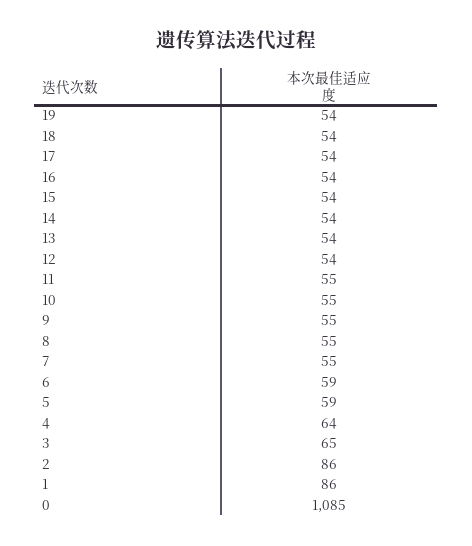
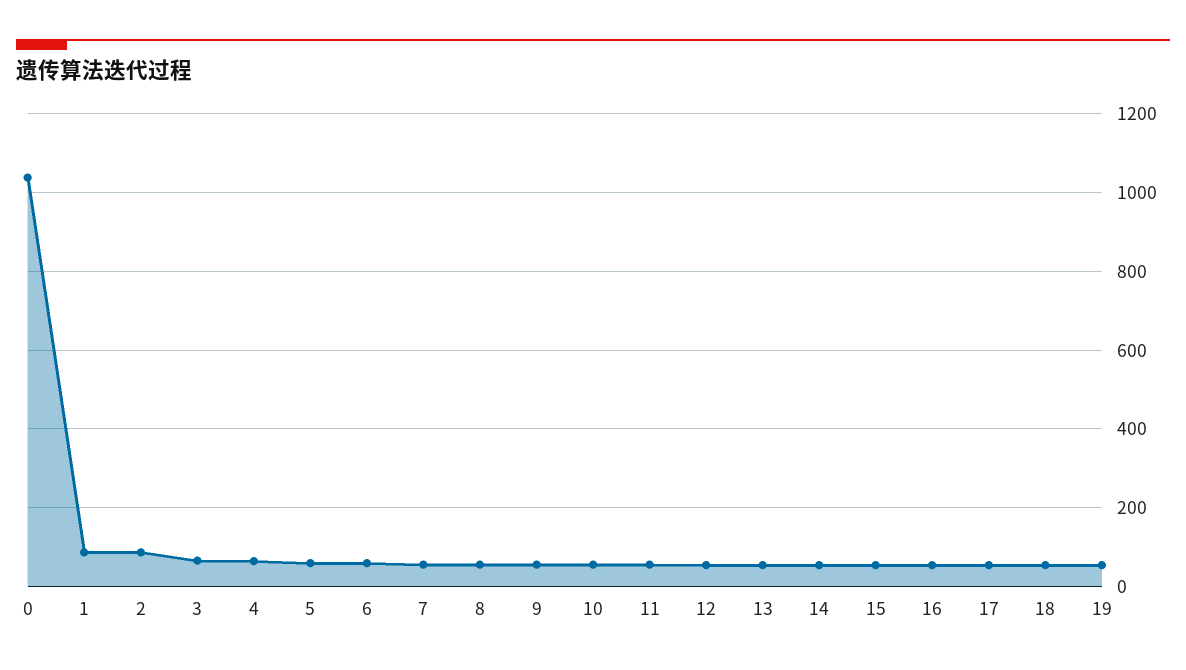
0: 1085 -> 1040

